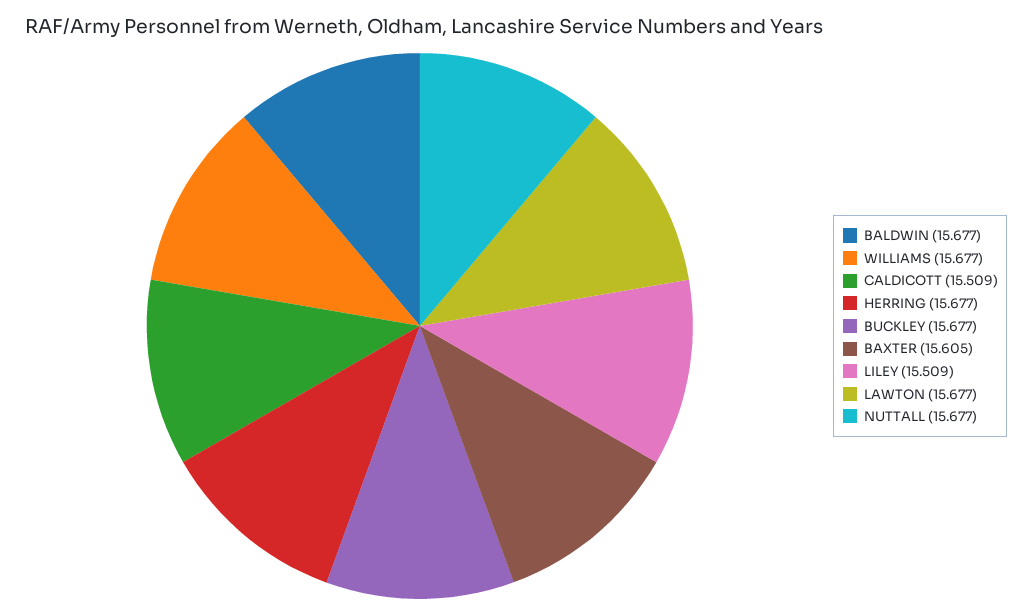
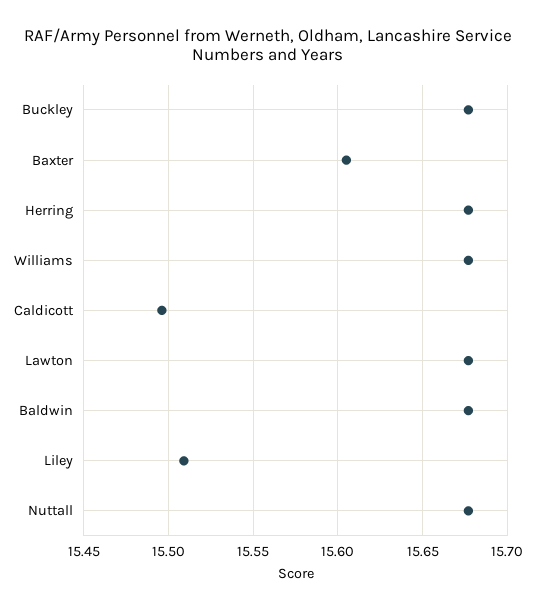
CALDICOTT: 15.509 -> 15.495

